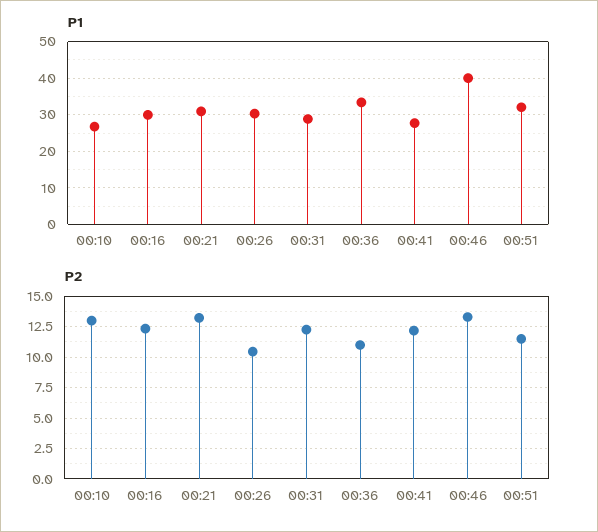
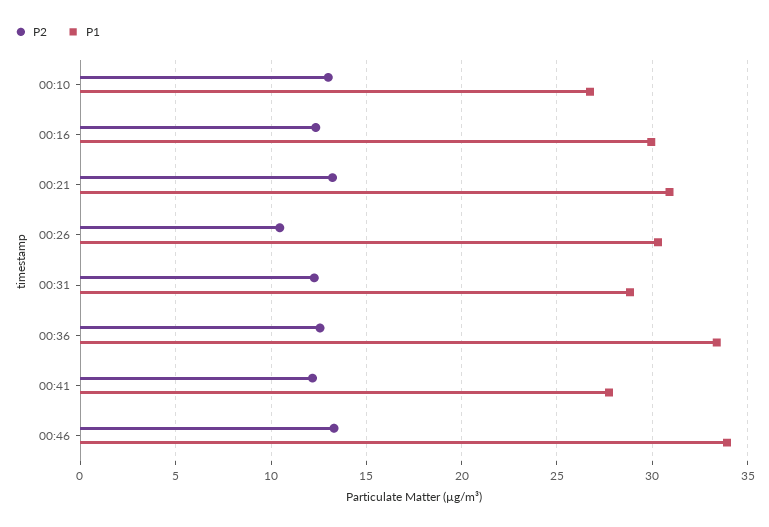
P1, 00:46: 40 -> 34
P1, 00:51: 32 -> none
P2, 00:36: 11 -> 12.5
P2, 00:51: 11.5 -> none

